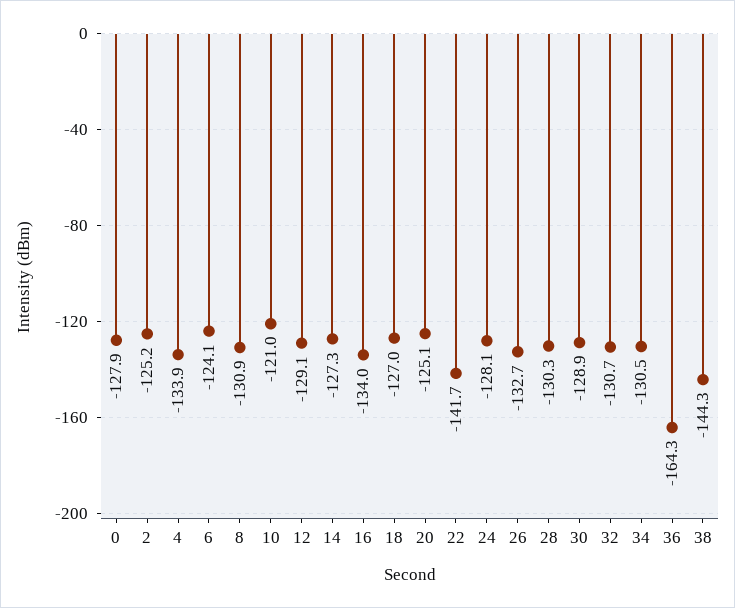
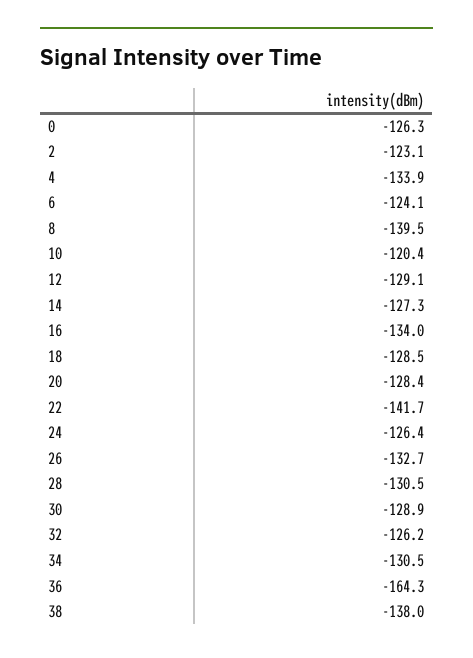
0: -127.9 -> -126.3
2: -125.2 -> -123.1
8: -130.9 -> -139.5
10: -121 -> -120.4
18: -127 -> -128.5
20: -125.1 -> -128.4
24: -128.1 -> -126.4
28: -130.3 -> -130.5
32: -130.7 -> -126.2
38: -144.3 -> -138

